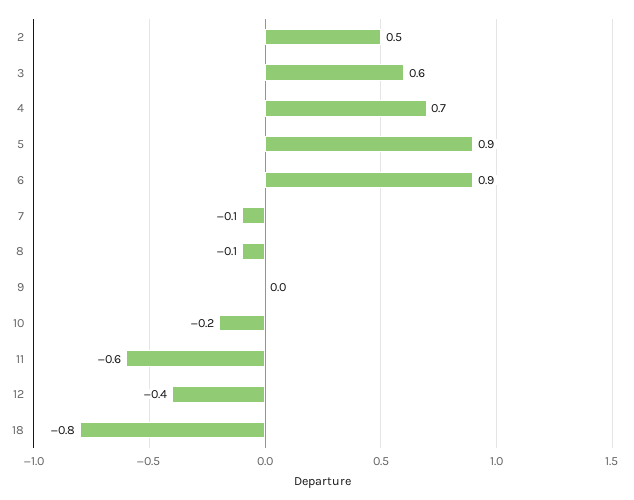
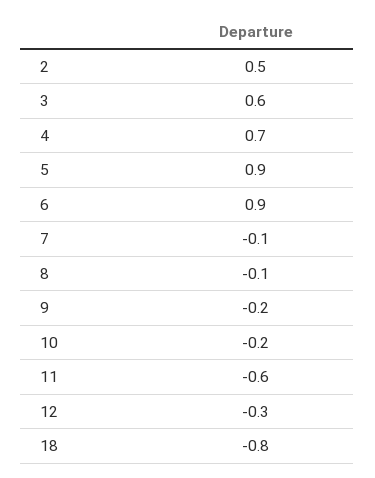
9: 0 -> -0.2
12: -0.4 -> -0.3

